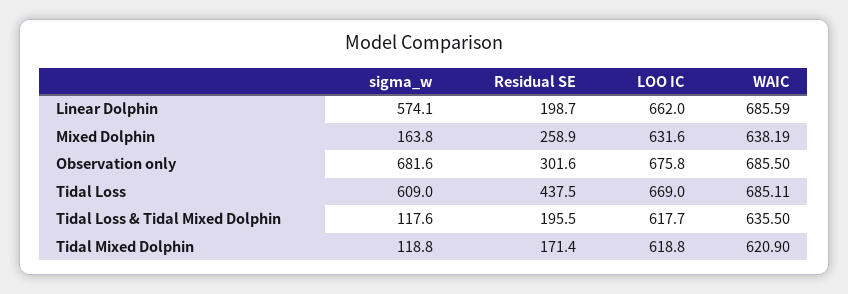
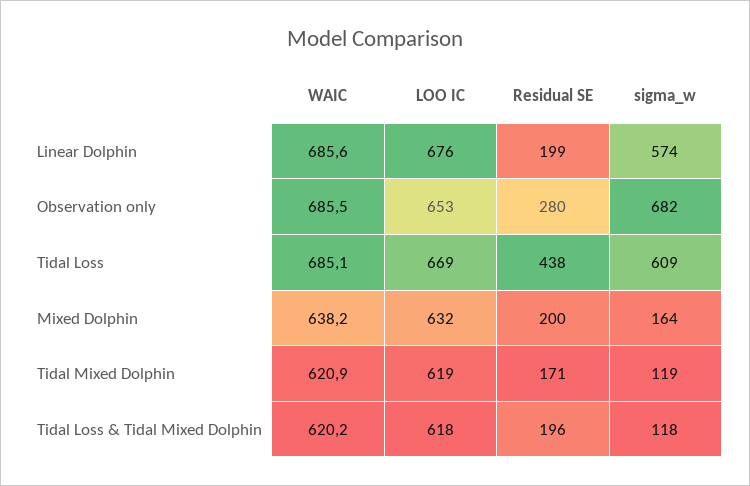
LOO IC, Linear Dolphin: 662 -> 676
Residual SE, Mixed Dolphin: 258.9 -> 200
Residual SE, Observation only: 301.6 -> 280
LOO IC, Observation only: 675.8 -> 653
WAIC, Tidal Loss & Tidal Mixed Dolphin: 635.5 -> 620.2

